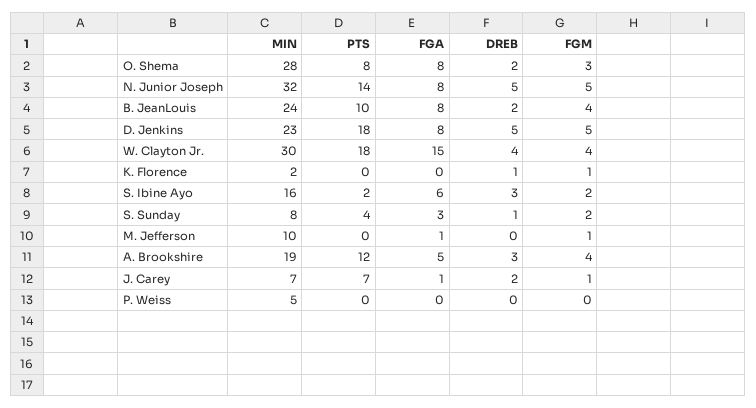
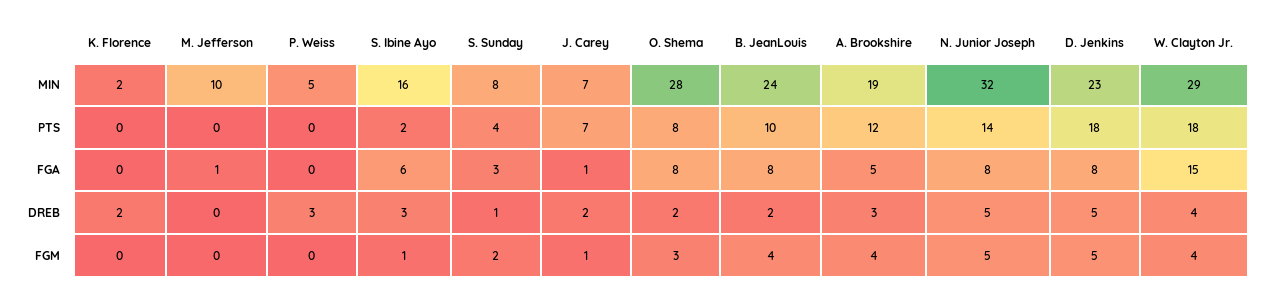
MIN, W. Clayton Jr.: 30 -> 29
DREB, K. Florence: 1 -> 2
FGM, K. Florence: 1 -> 0
FGM, S. Ibine Ayo: 2 -> 1
FGM, M. Jefferson: 1 -> 0
DREB, P. Weiss: 0 -> 3

